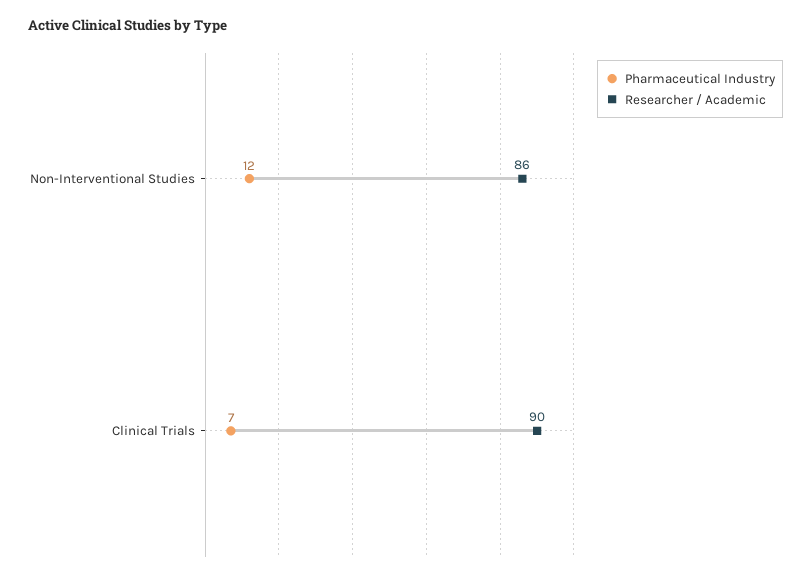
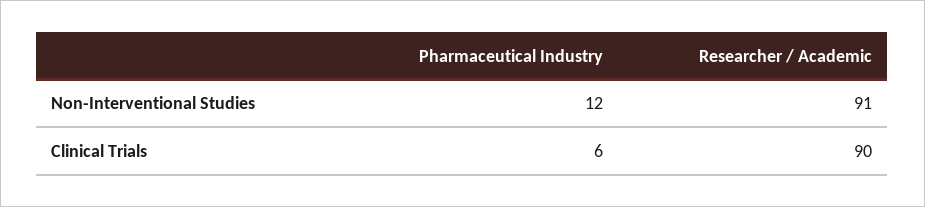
Researcher / Academic, Non-Interventional Studies: 86 -> 91
Pharmaceutical Industry, Clinical Trials: 7 -> 6

